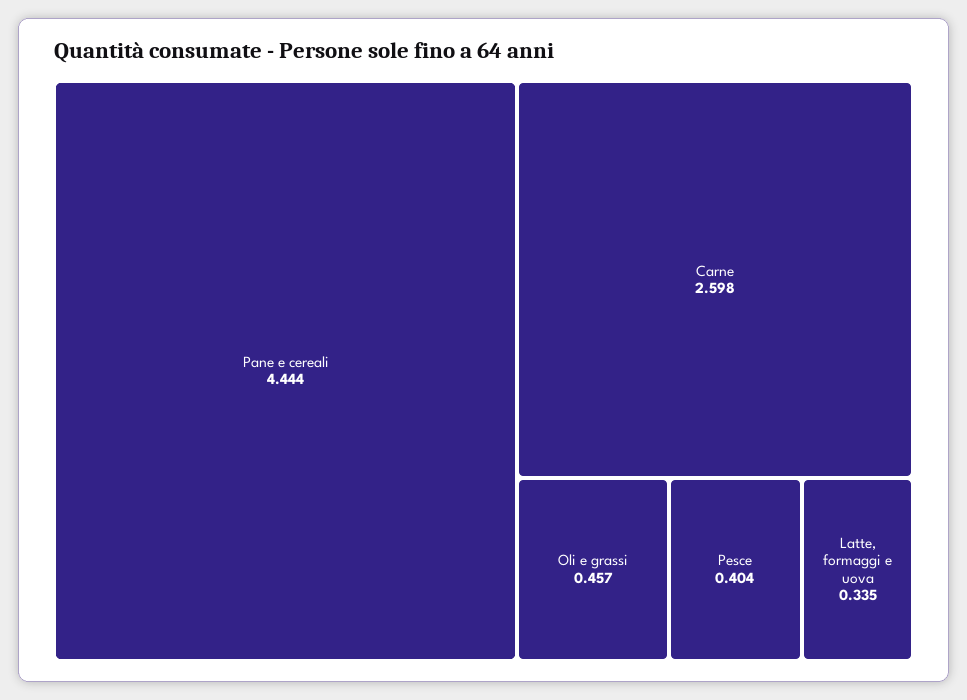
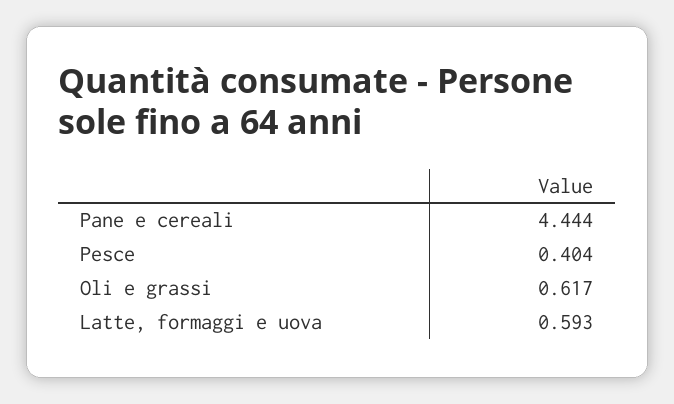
Carne: 2.598 -> none
Oli e grassi: 0.457 -> 0.617
Latte, formaggi e uova: 0.335 -> 0.593

